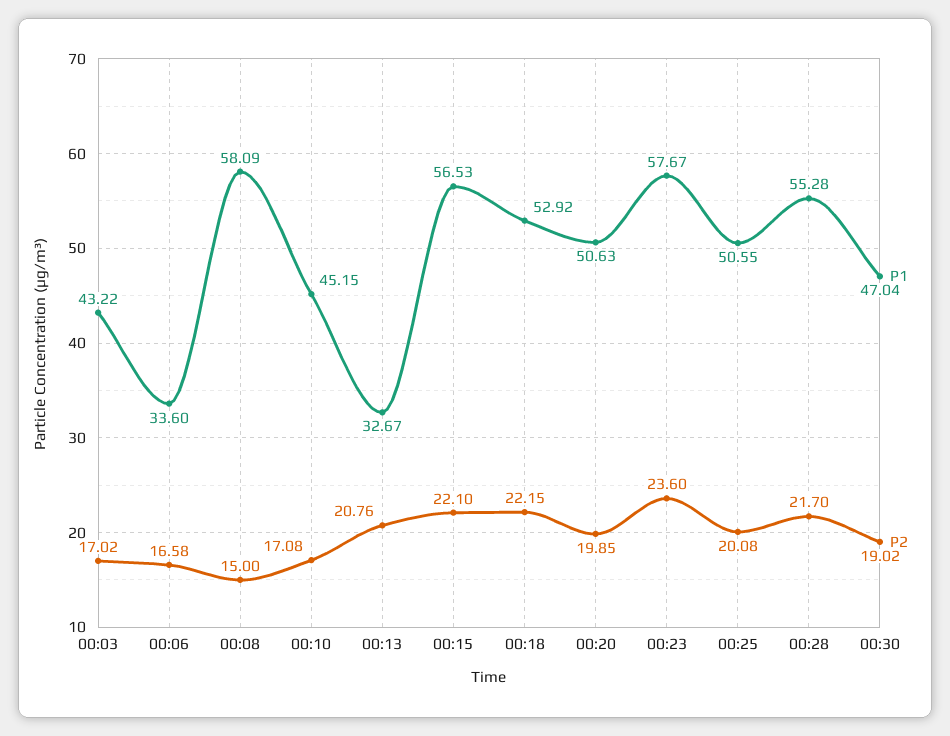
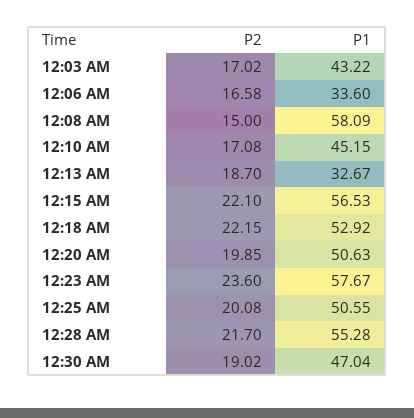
P2, 00:13: 20.76 -> 18.7

